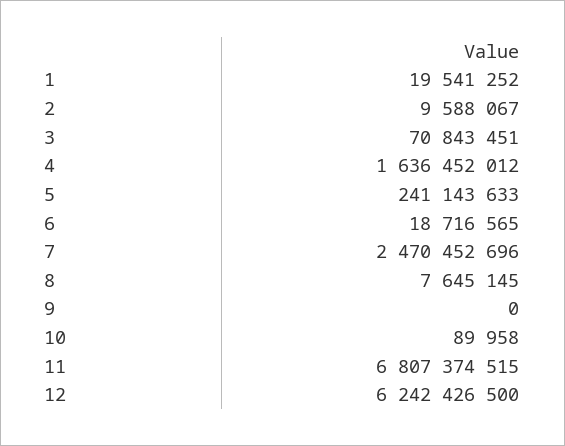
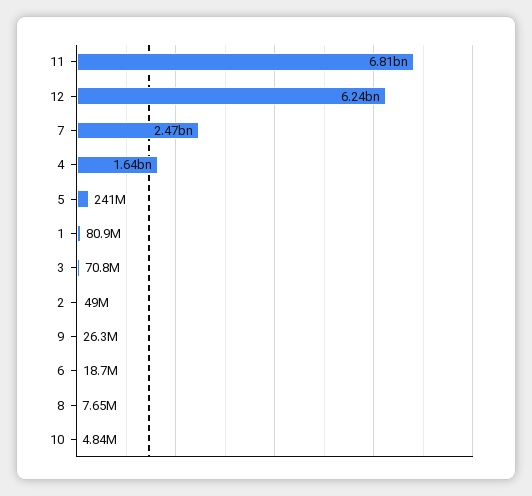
1: 19541252 -> 80900000
2: 9588067 -> 49000000
9: 0 -> 26300000
10: 89958 -> 4840000

